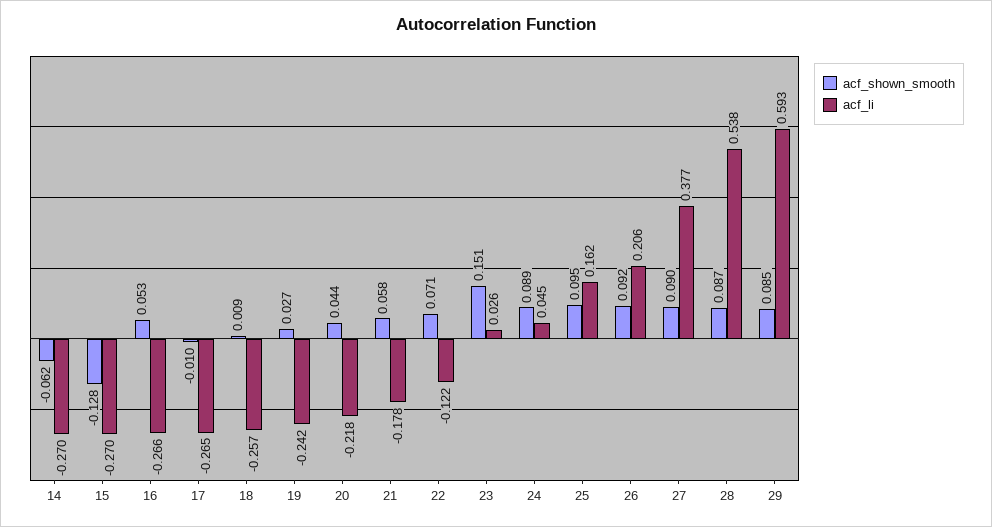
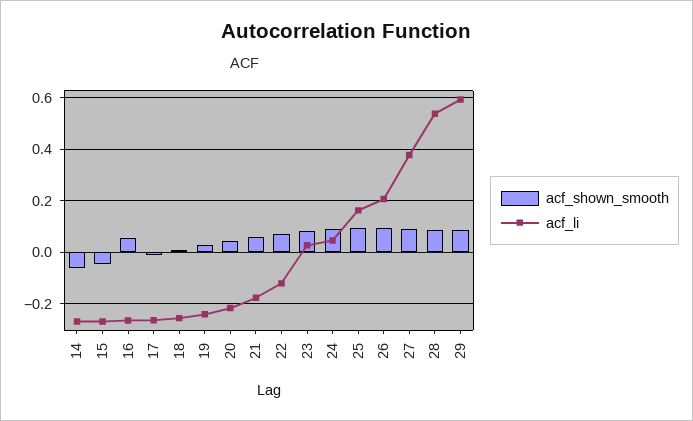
acf_shown_smooth, 15: -0.128 -> -0.05
acf_shown_smooth, 23: 0.151 -> 0.075

